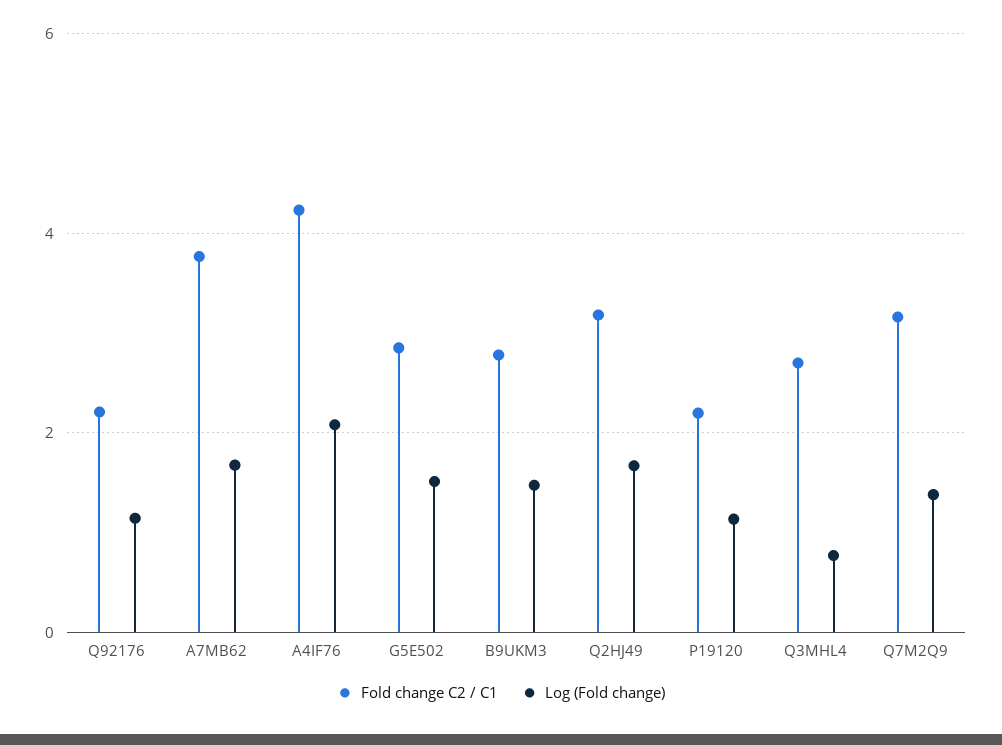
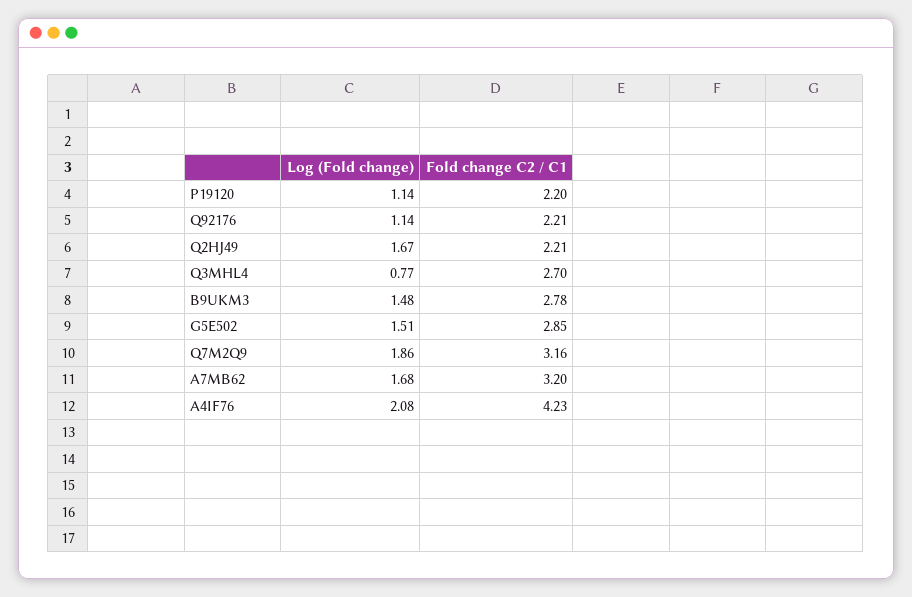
Fold change C2 / C1, A7MB62: 3.8 -> 3.2
Fold change C2 / C1, Q2HJ49: 3.2 -> 2.21
Log (Fold change), Q7M2Q9: 1.4 -> 1.86

